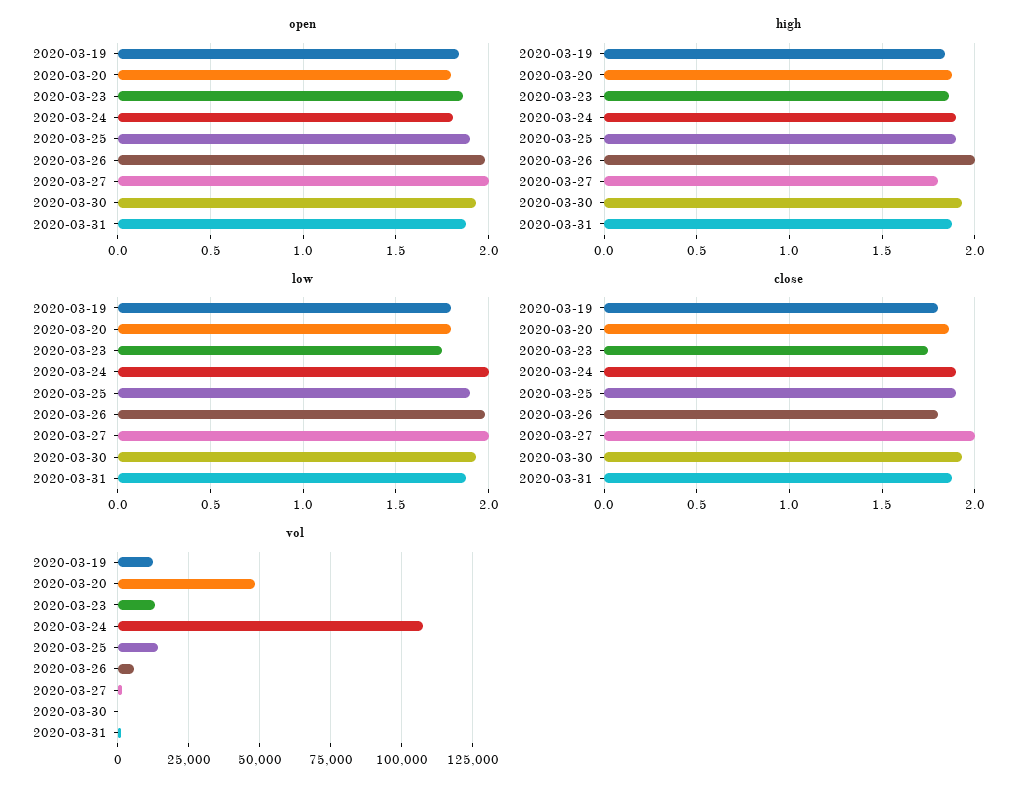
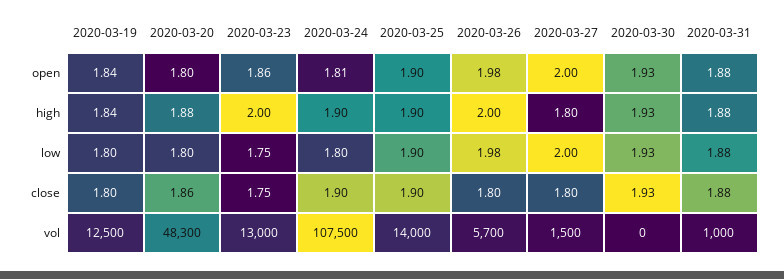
high, 2020-03-23: 1.85 -> 2
low, 2020-03-24: 2 -> 1.8
close, 2020-03-27: 2 -> 1.8

